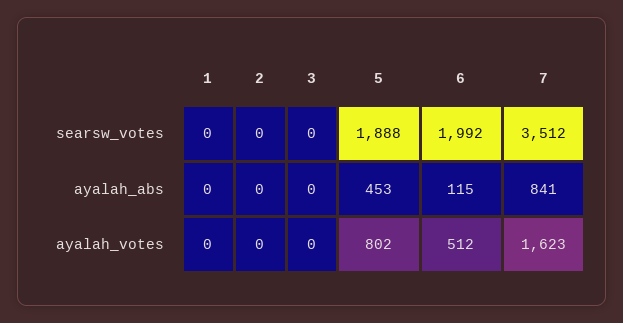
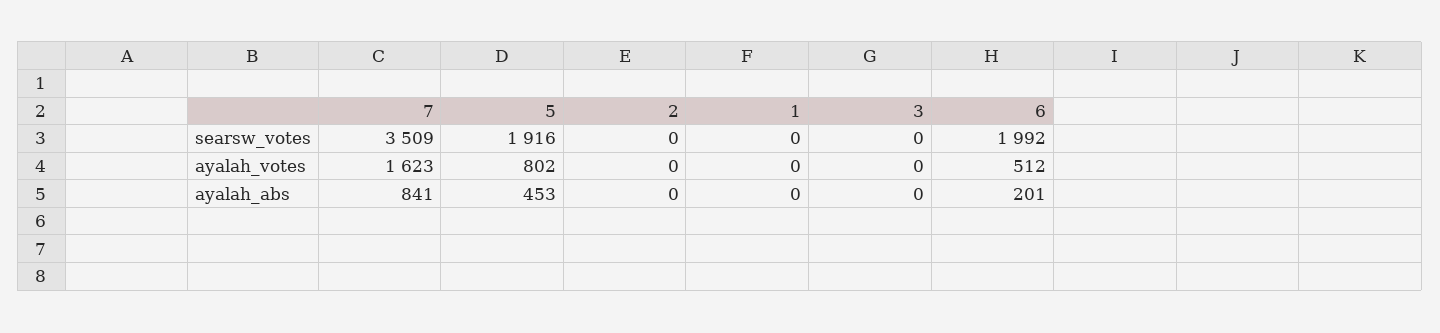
5, searsw_votes: 1888 -> 1916
7, searsw_votes: 3512 -> 3509
6, ayalah_abs: 115 -> 201

